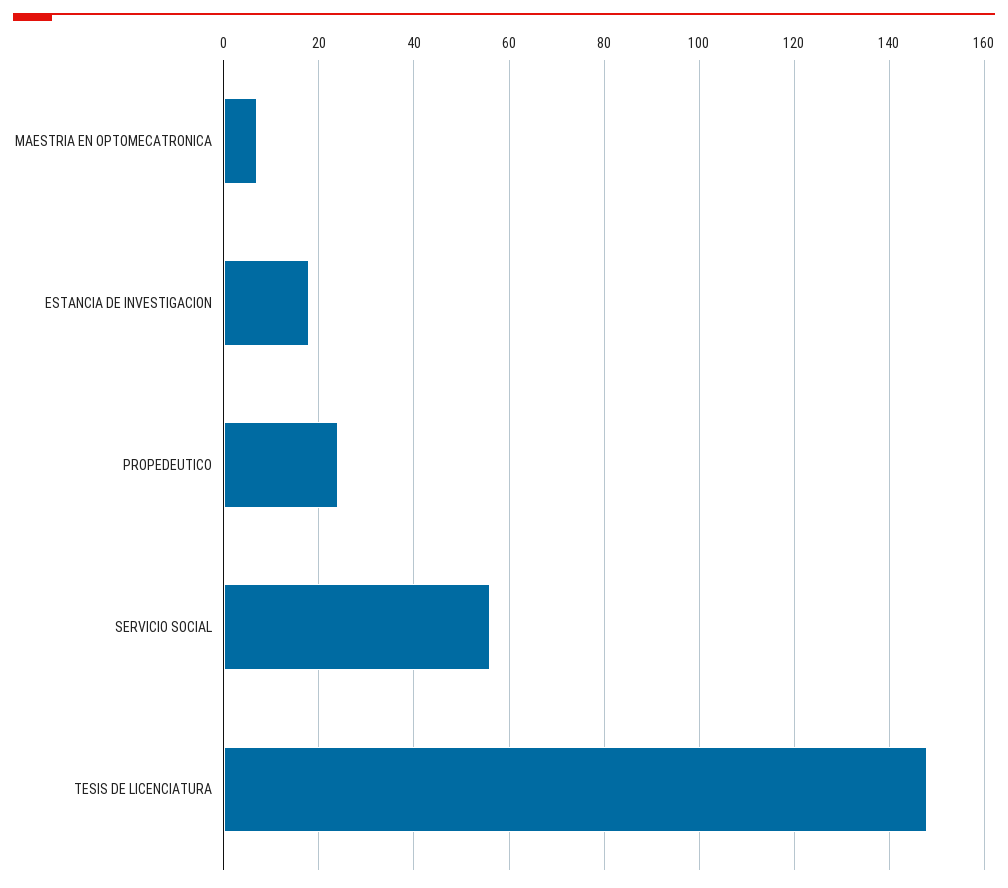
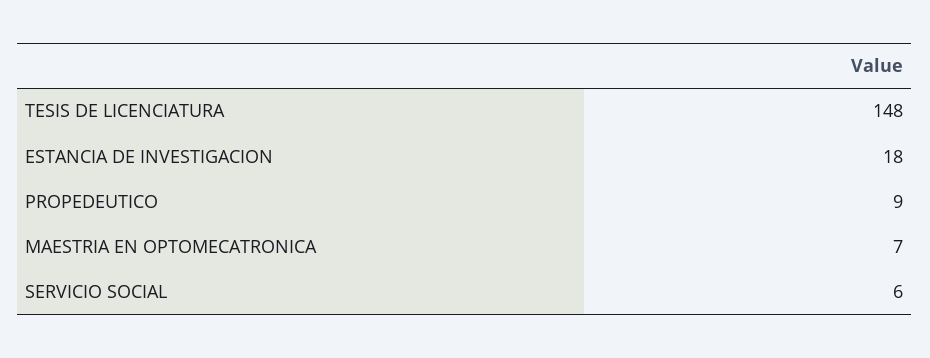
PROPEDEUTICO: 25 -> 9
SERVICIO SOCIAL: 55 -> 6

